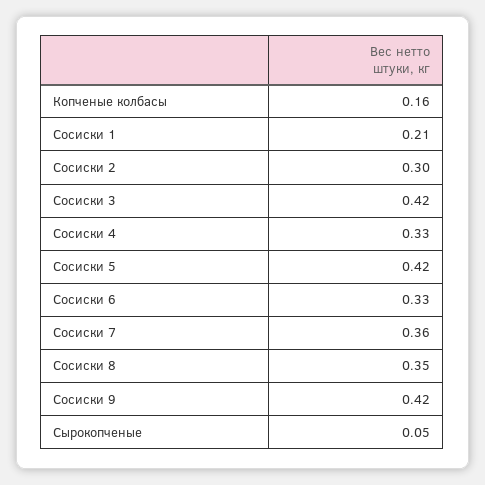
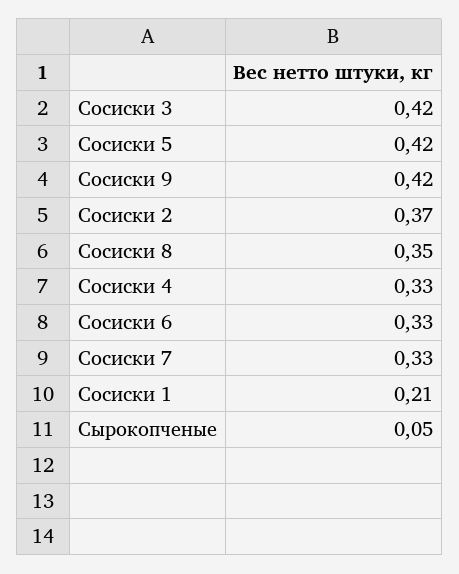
Копченые колбасы: 0.16 -> none
Сосиски 2: 0.3 -> 0.37
Сосиски 7: 0.36 -> 0.33

